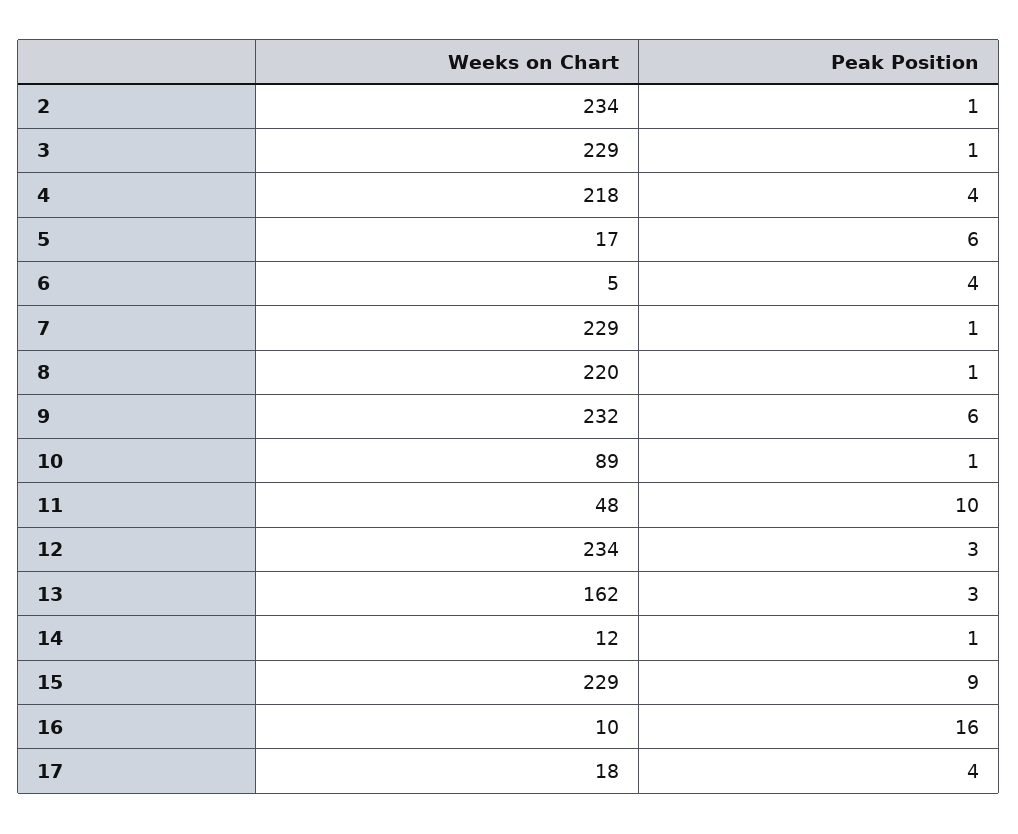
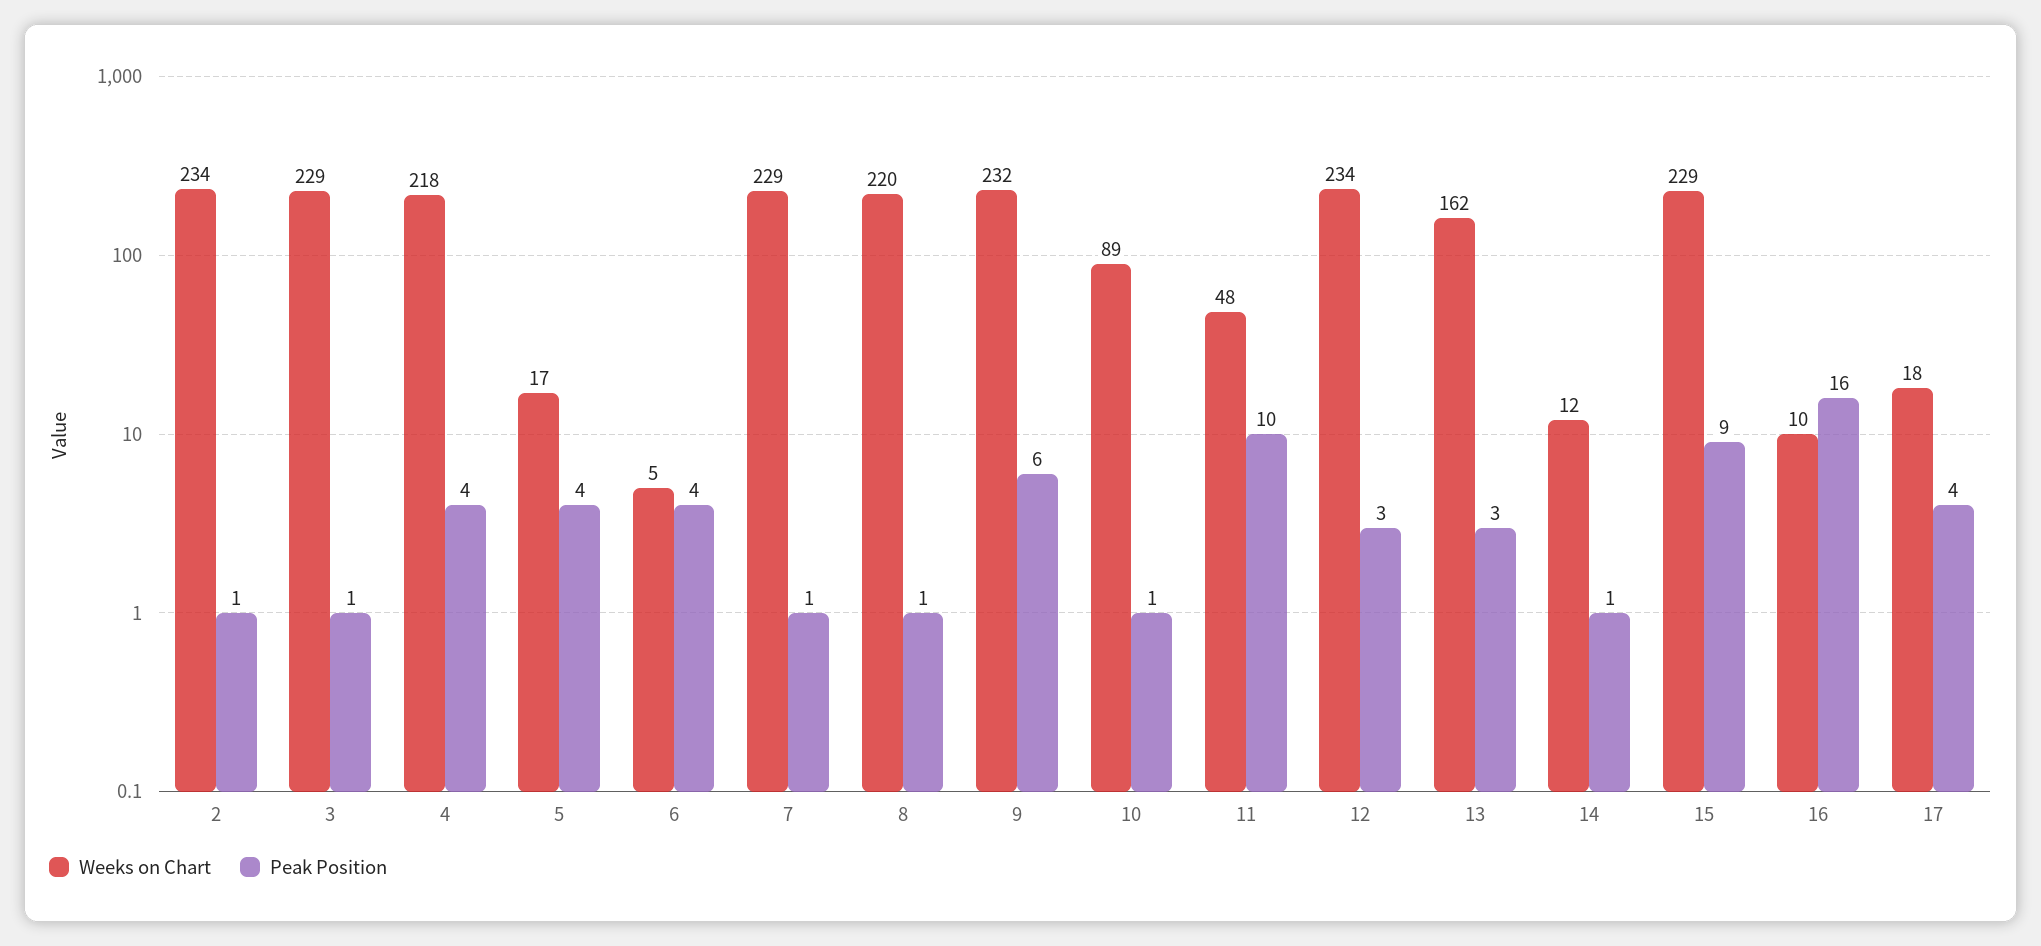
Peak Position, 5: 6 -> 4

